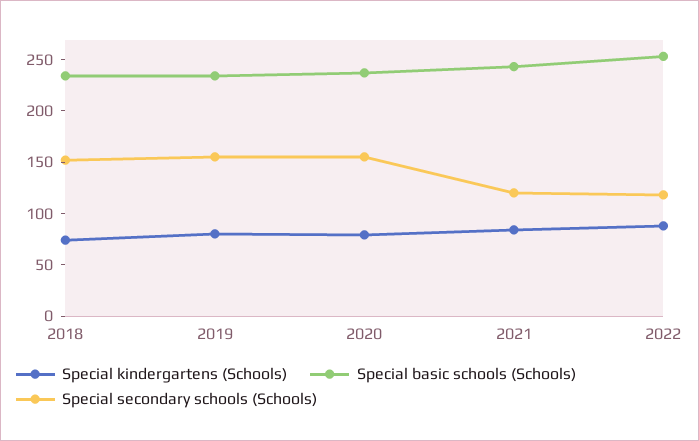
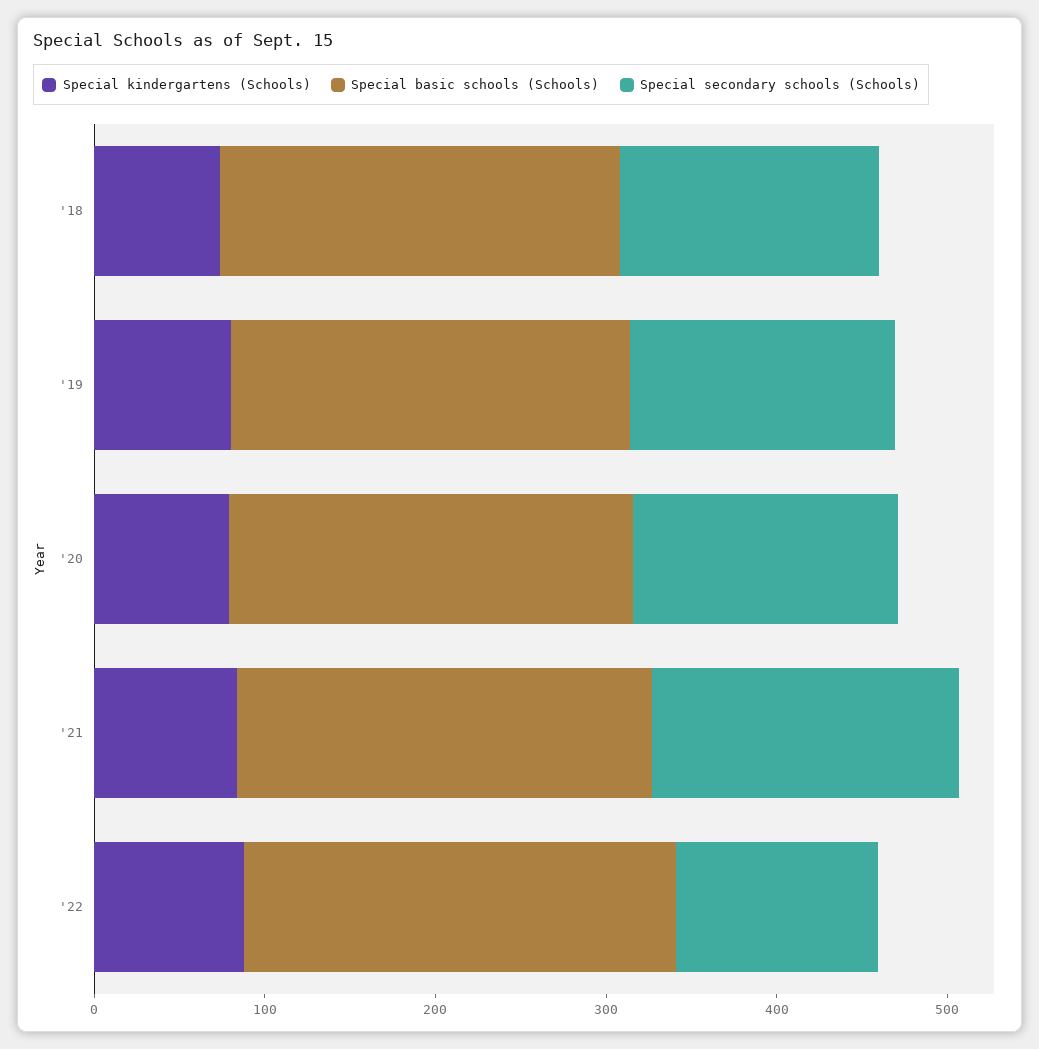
Special secondary schools (Schools), 2021: 120 -> 180

